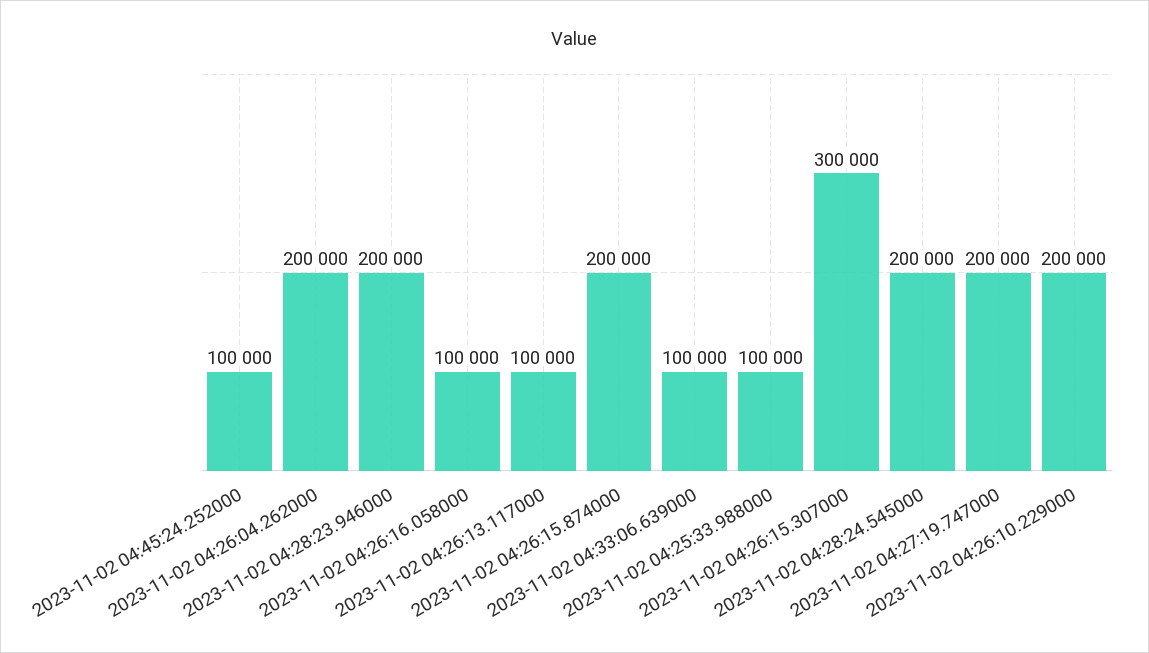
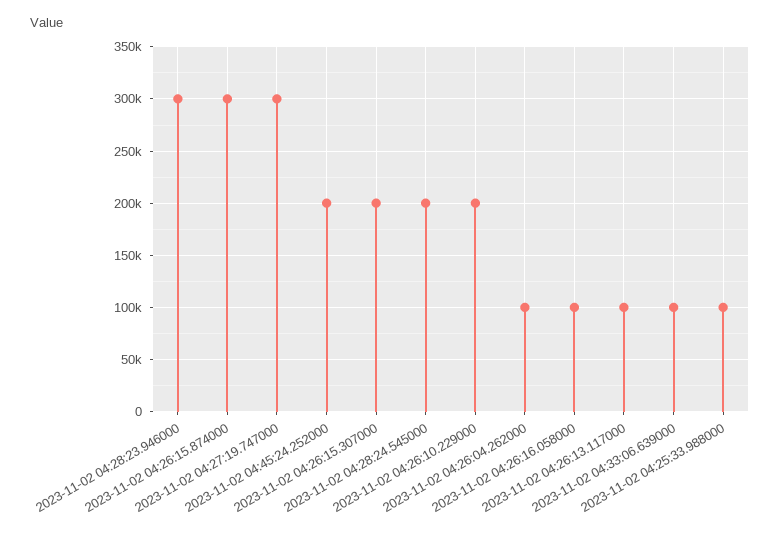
2023-11-02 04:45:24.252000: 100000 -> 200000
2023-11-02 04:26:04.262000: 200000 -> 100000
2023-11-02 04:28:23.946000: 200000 -> 300000
2023-11-02 04:26:15.874000: 200000 -> 300000
2023-11-02 04:26:15.307000: 300000 -> 200000
2023-11-02 04:27:19.747000: 200000 -> 300000

